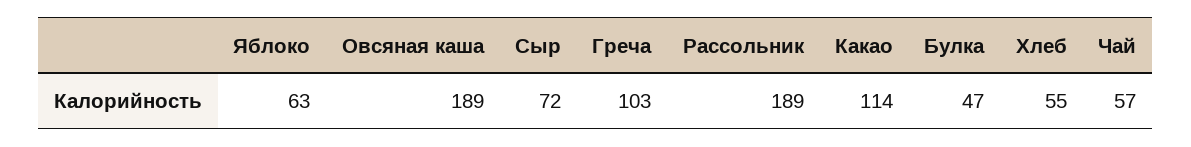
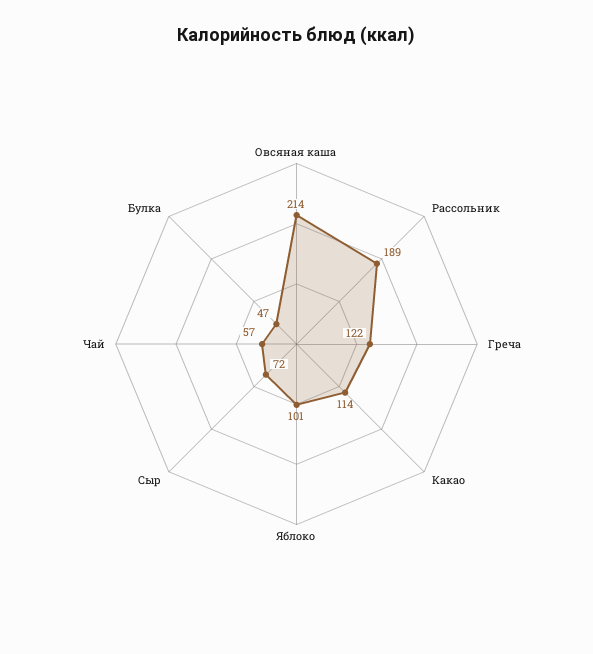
Яблоко: 63 -> 101
Овсяная каша: 189 -> 214
Греча: 103 -> 122
Хлеб: 55 -> none

